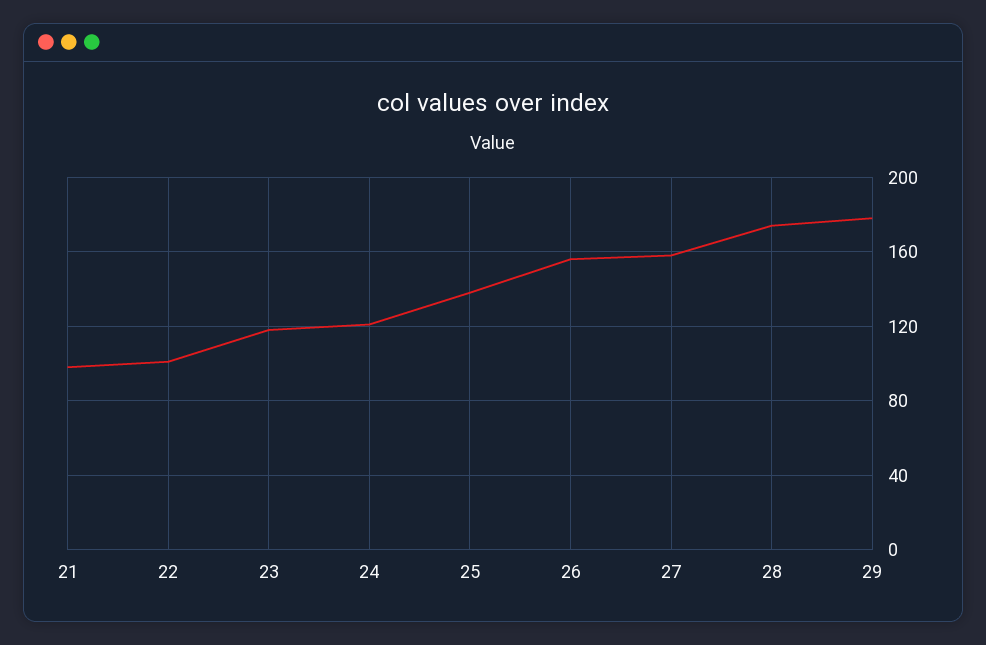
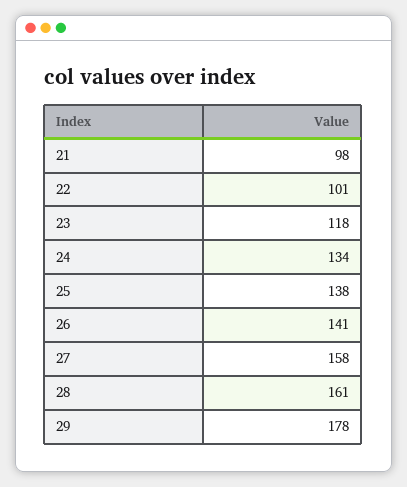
24: 120 -> 134
26: 155 -> 141
28: 175 -> 161

